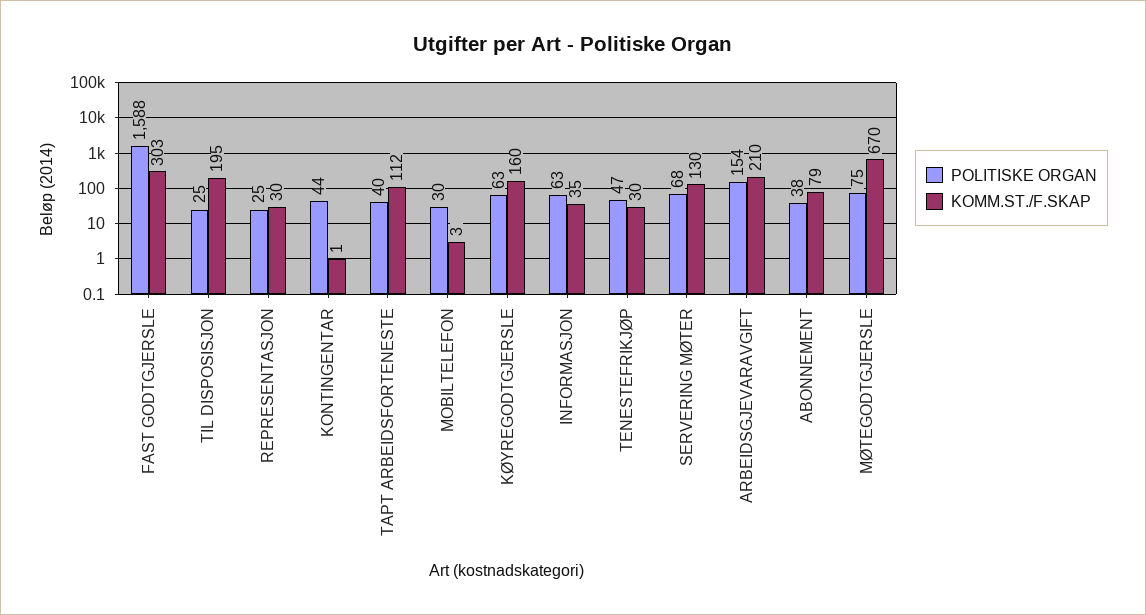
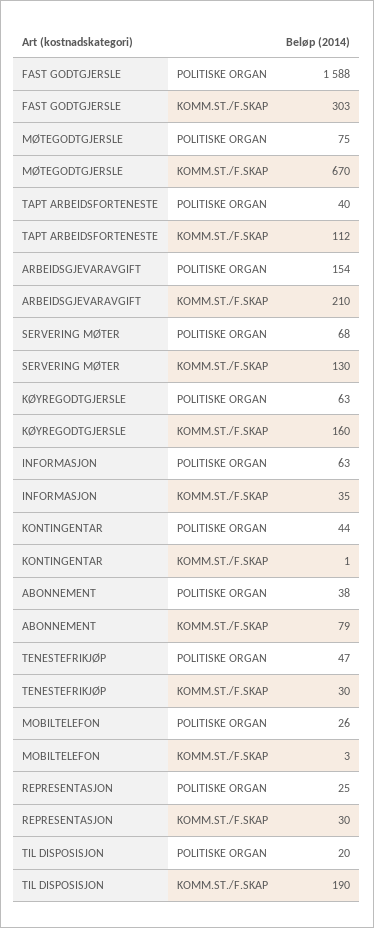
POLITISKE ORGAN, TIL DISPOSISJON: 25 -> 20
KOMM.ST./F.SKAP, TIL DISPOSISJON: 195 -> 190
POLITISKE ORGAN, MOBILTELEFON: 30 -> 26

